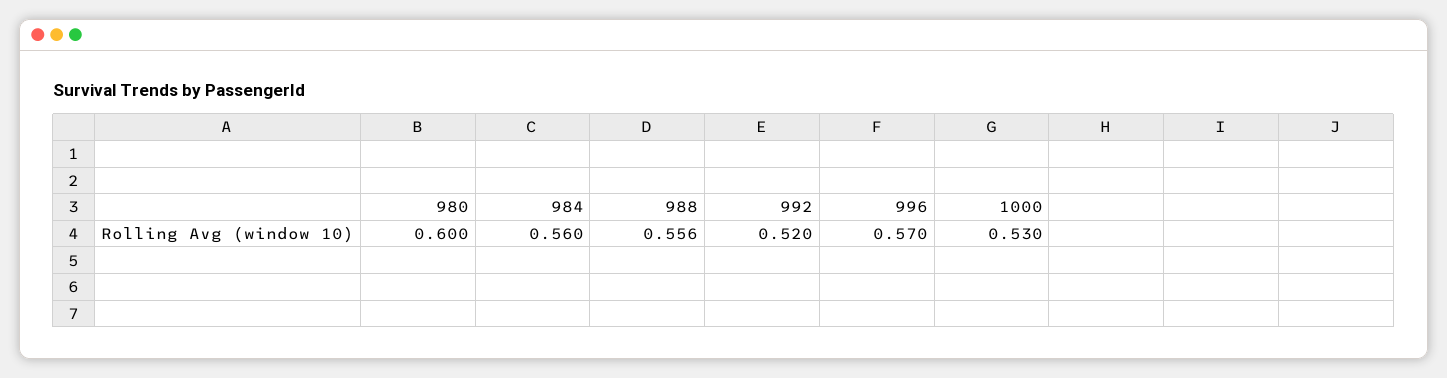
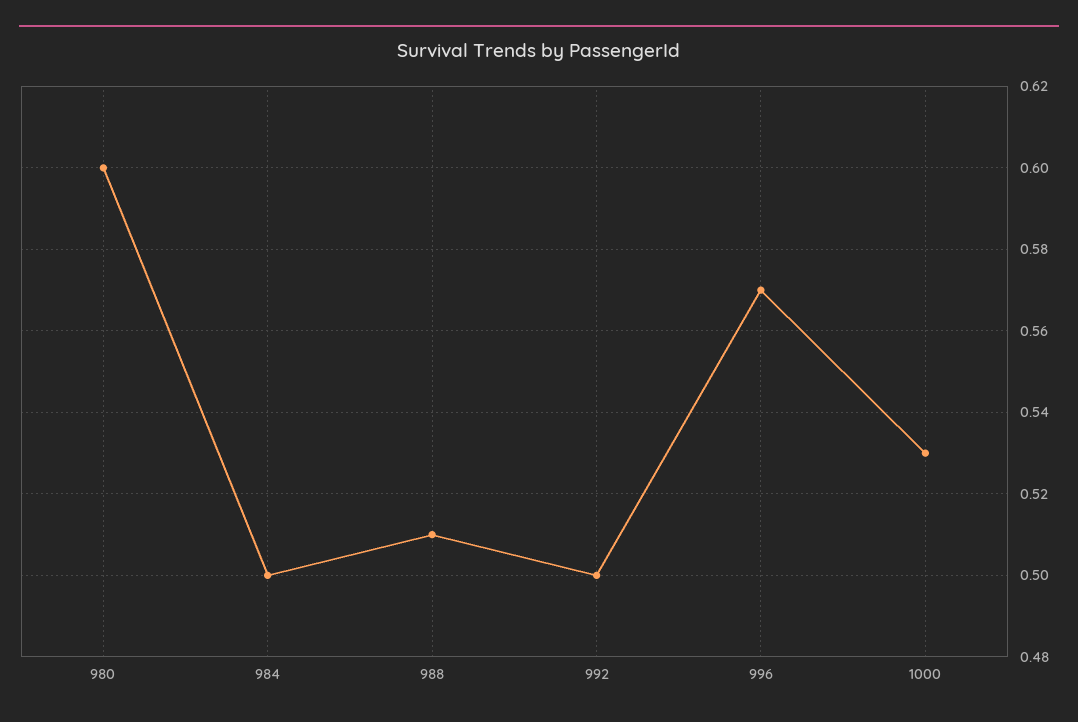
984: 0.56 -> 0.5
988: 0.556 -> 0.51
992: 0.52 -> 0.5

